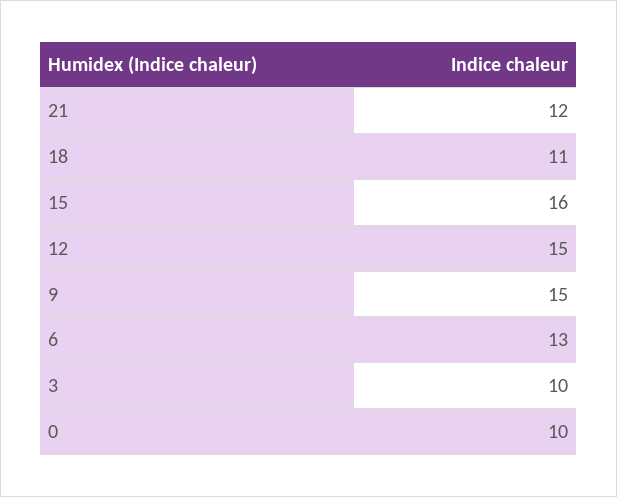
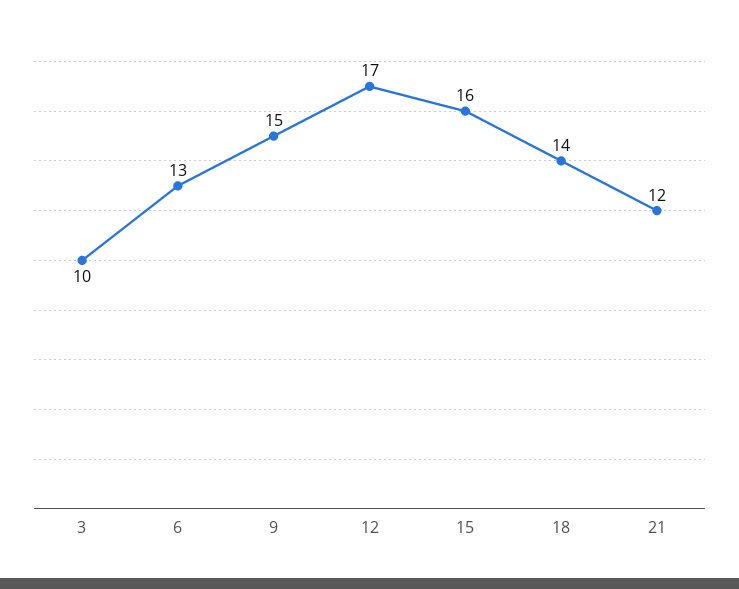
18: 11 -> 14
12: 15 -> 17
0: 10 -> none

